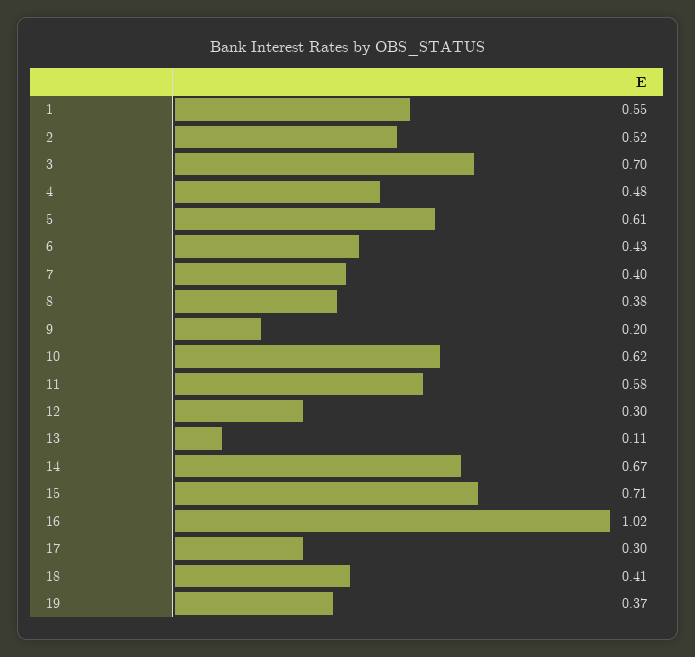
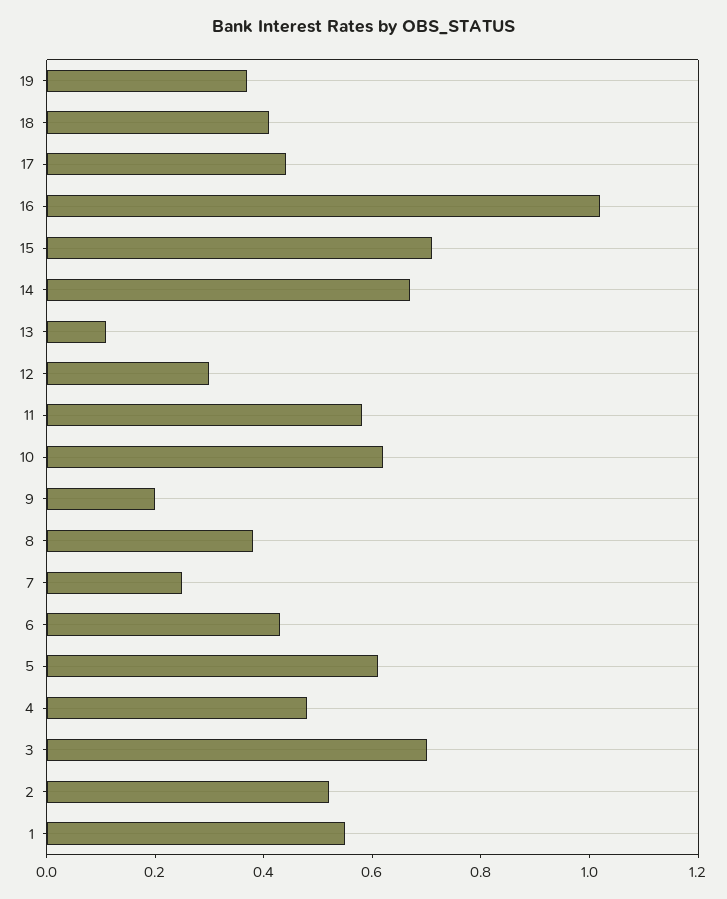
7: 0.4 -> 0.25
17: 0.3 -> 0.45

